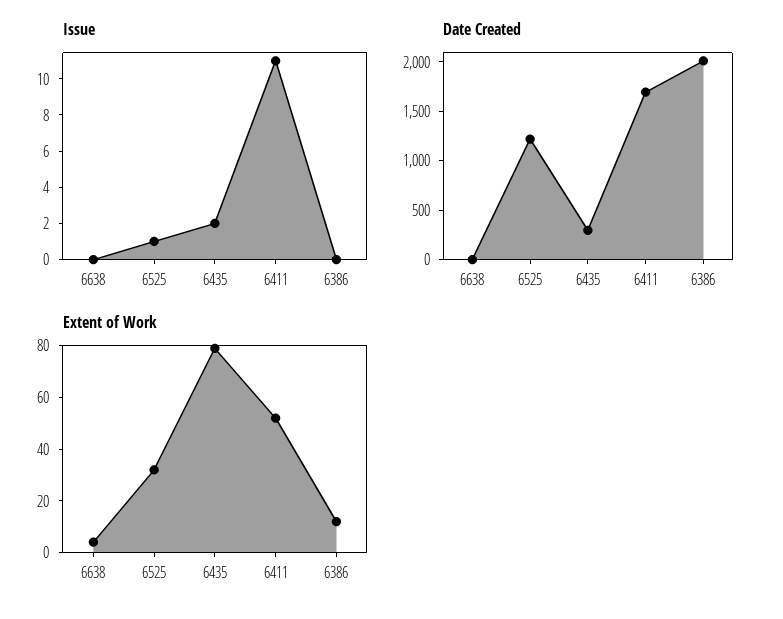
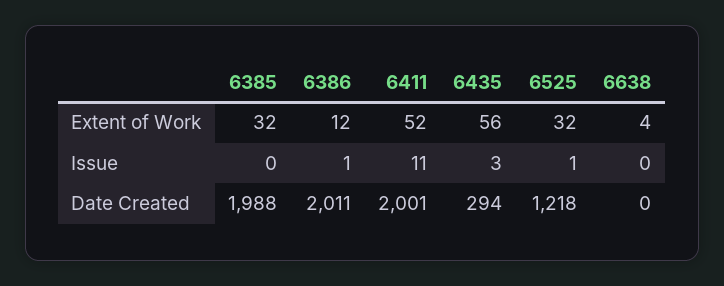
Issue, 6435: 2 -> 3
Issue, 6386: 0 -> 1
Date Created, 6411: 1700 -> 2001
Extent of Work, 6435: 80 -> 56
Extent of Work, 6385: none -> 32
Issue, 6385: none -> 0
Date Created, 6385: none -> 1988

